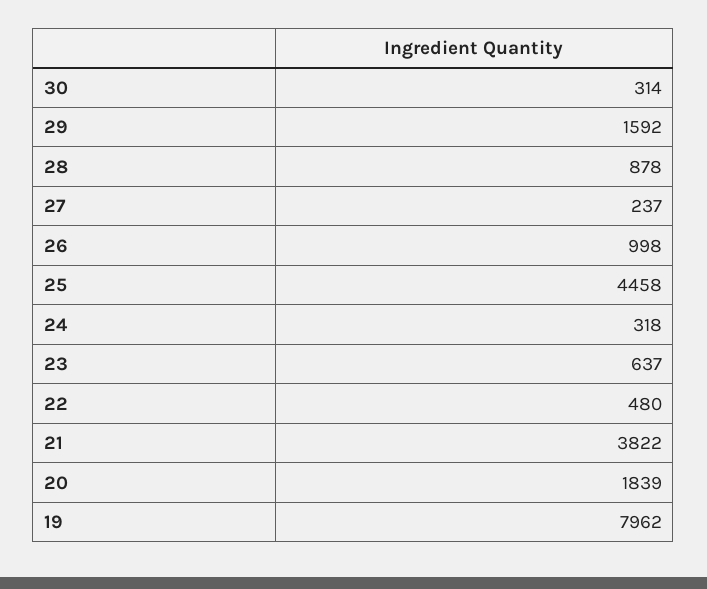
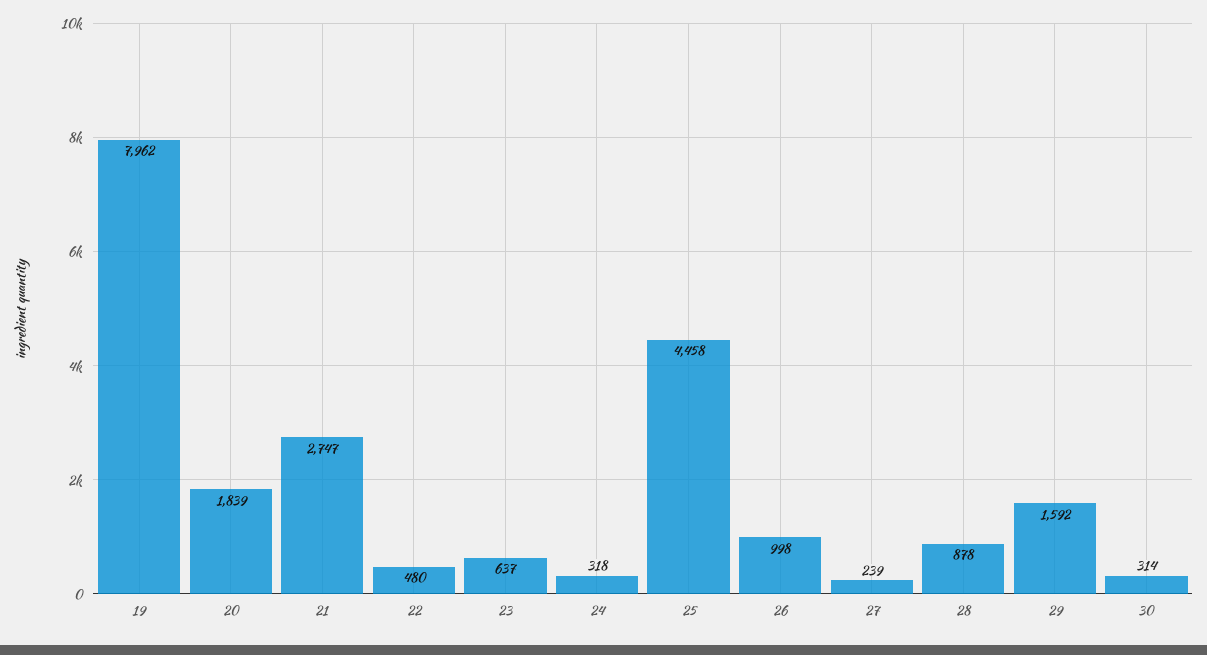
27: 237 -> 239
21: 3822 -> 2747

